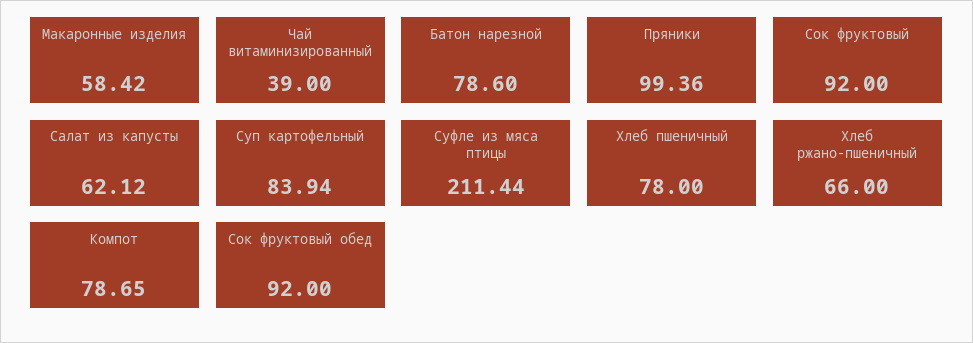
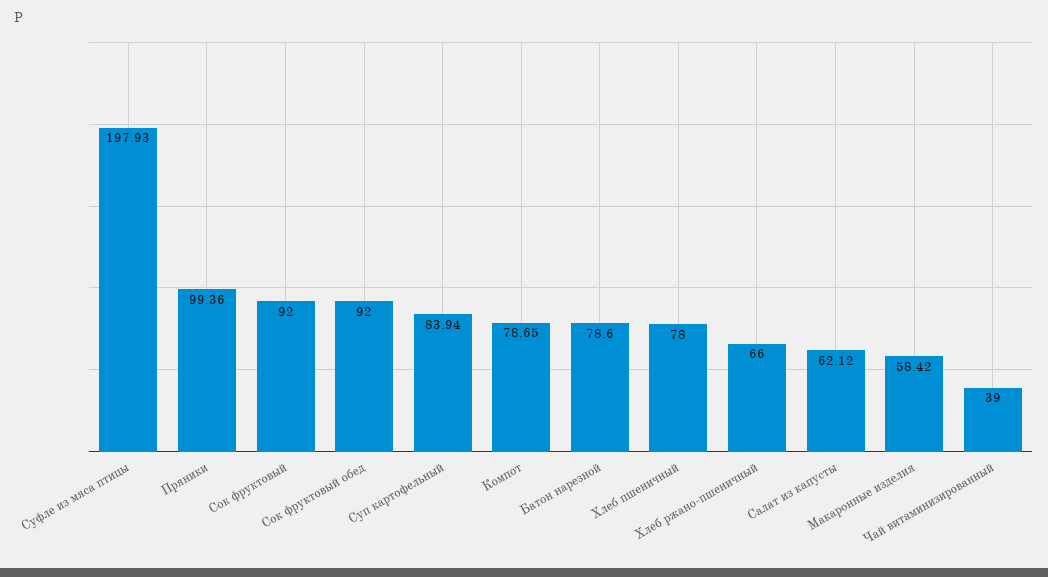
Суфле из мяса птицы: 211.44 -> 197.93

